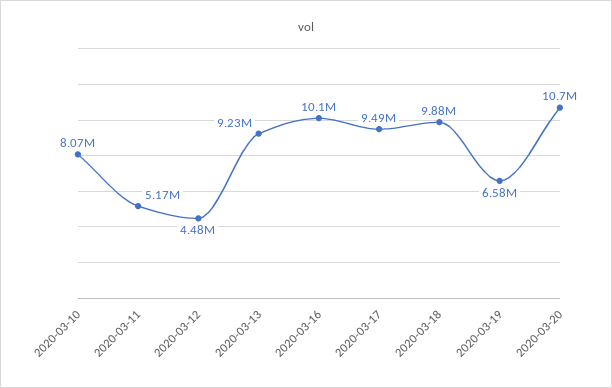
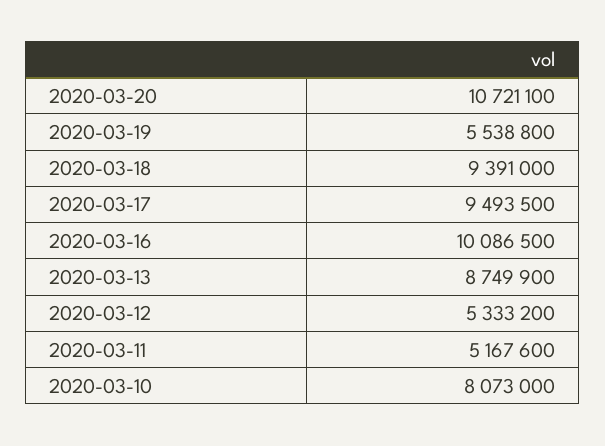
2020-03-12: 4480000 -> 5333200
2020-03-13: 9230000 -> 8749900
2020-03-18: 9880000 -> 9391000
2020-03-19: 6580000 -> 5538800

